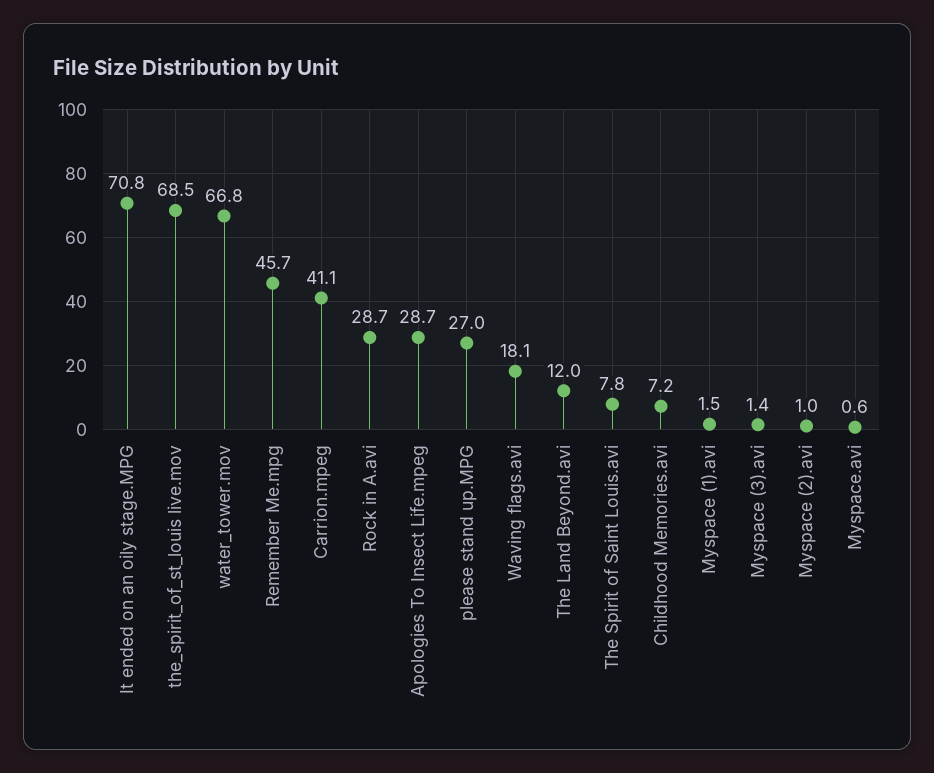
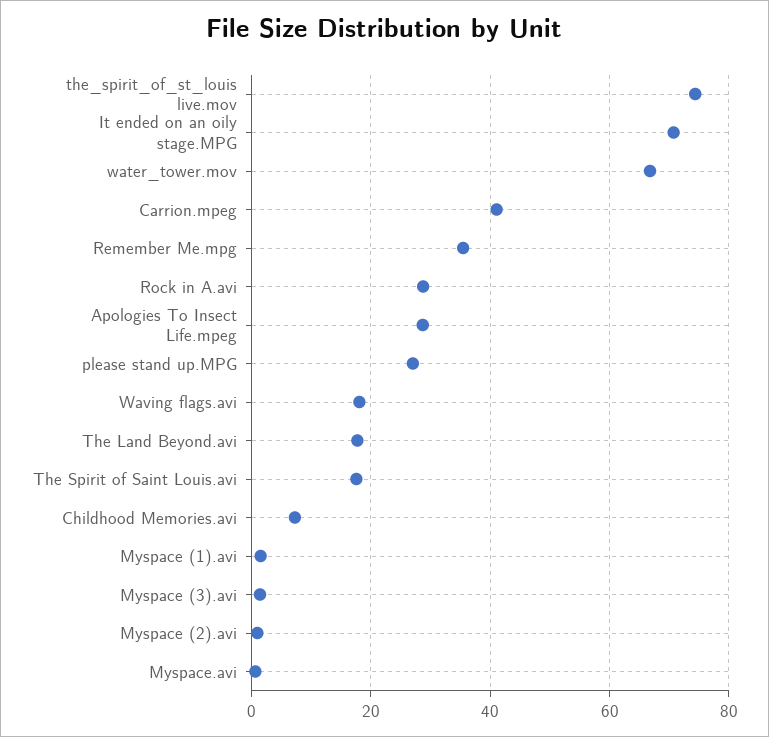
the_spirit_of_st_louis live.mov: 68.5 -> 74
Remember Me.mpg: 45.7 -> 36
The Land Beyond.avi: 12 -> 18
The Spirit of Saint Louis.avi: 7.8 -> 18

